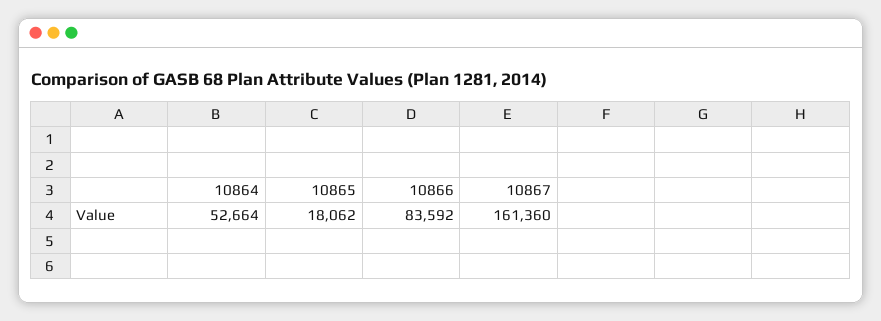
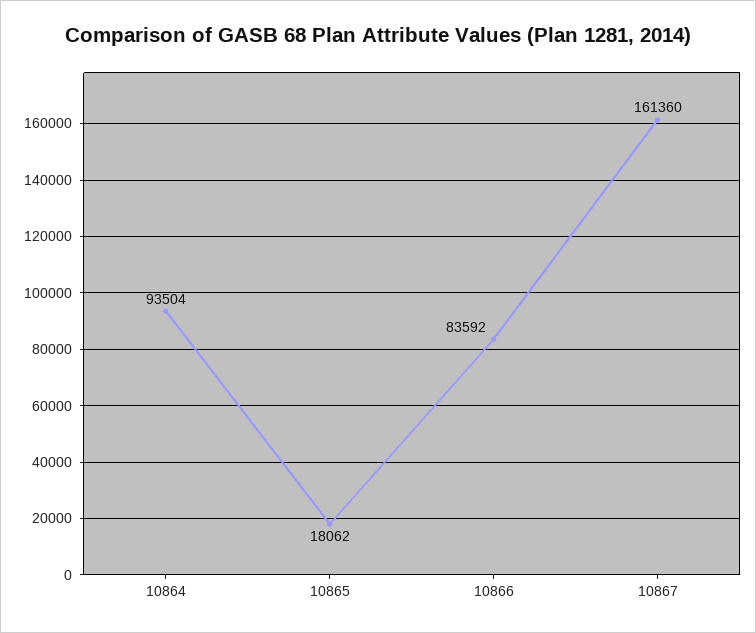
10864: 52664 -> 93504

